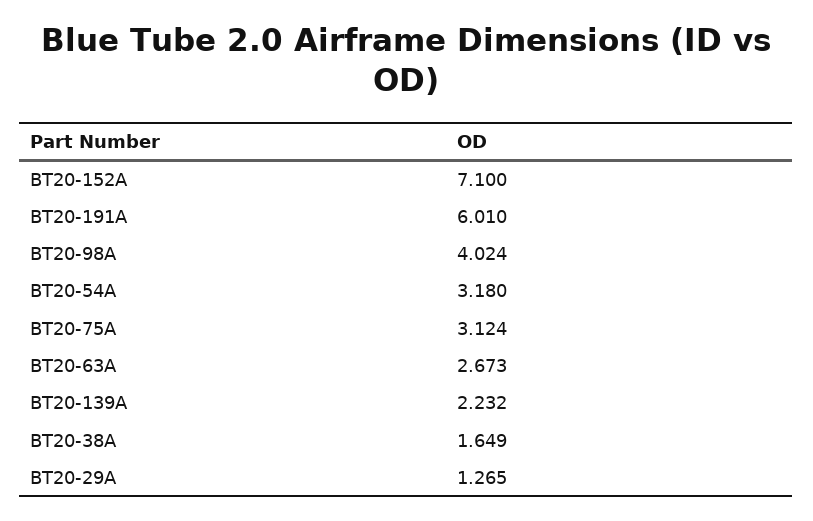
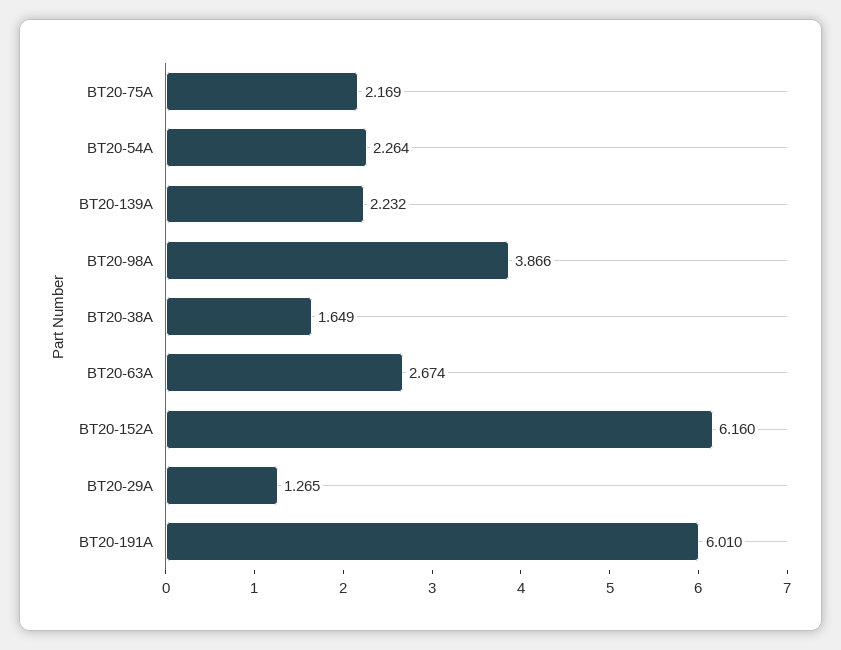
BT20-152A: 7.1 -> 6.16
BT20-98A: 4.024 -> 3.866
BT20-54A: 3.18 -> 2.264
BT20-75A: 3.124 -> 2.169
BT20-63A: 2.673 -> 2.674

